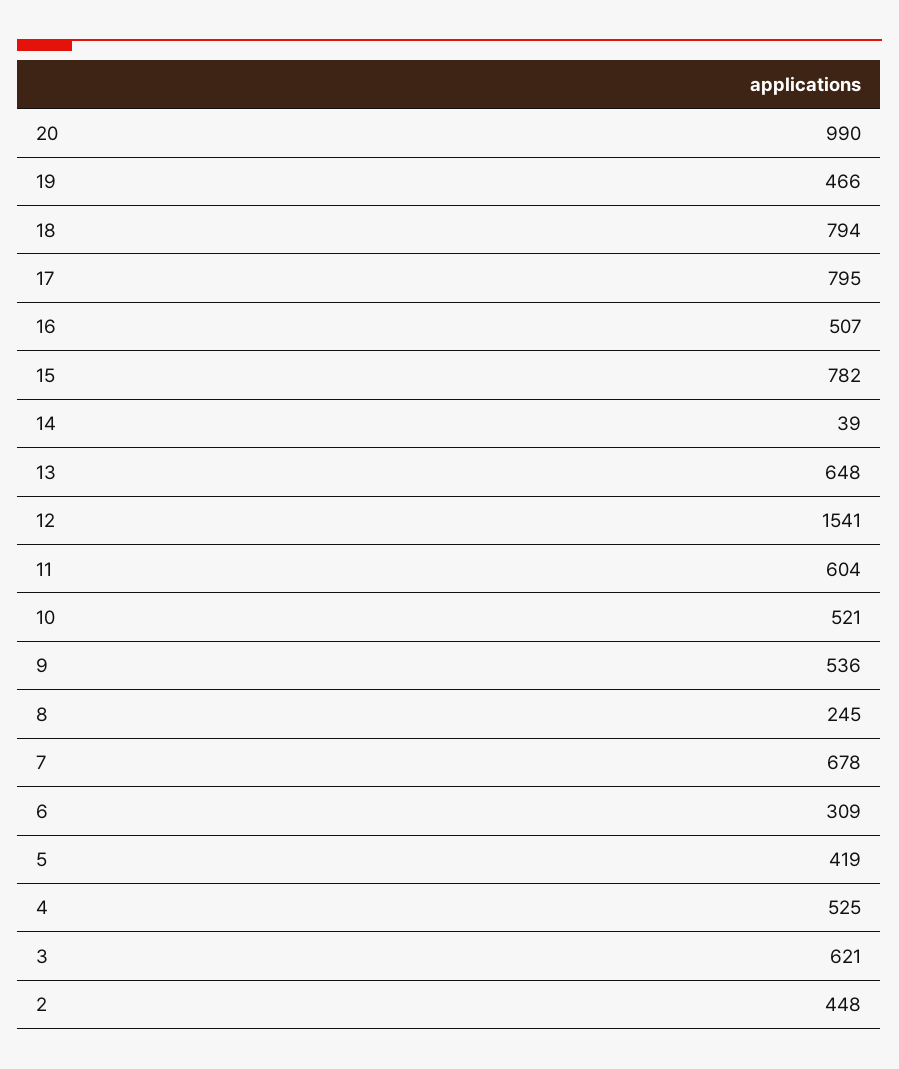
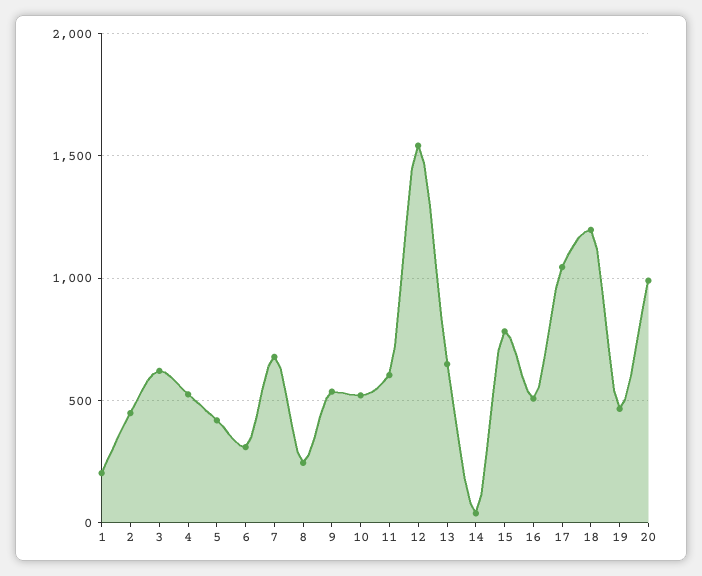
18: 794 -> 1200
17: 795 -> 1050
1: none -> 200

